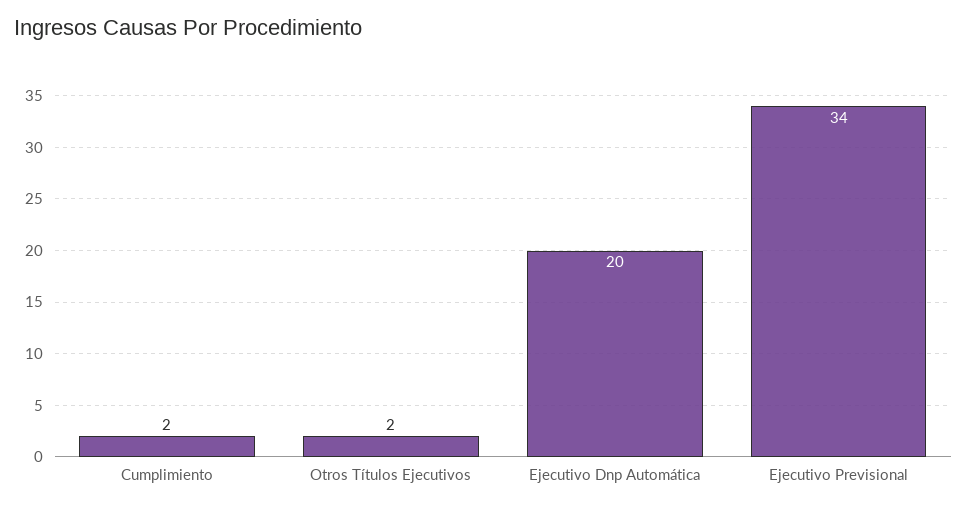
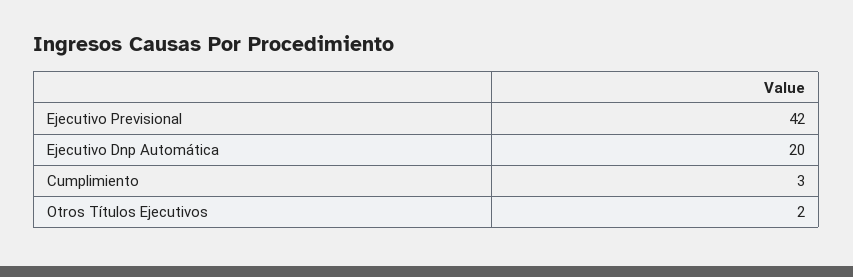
Cumplimiento: 2 -> 3
Ejecutivo Previsional: 34 -> 42

